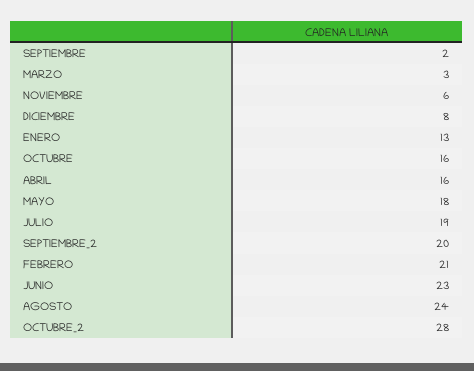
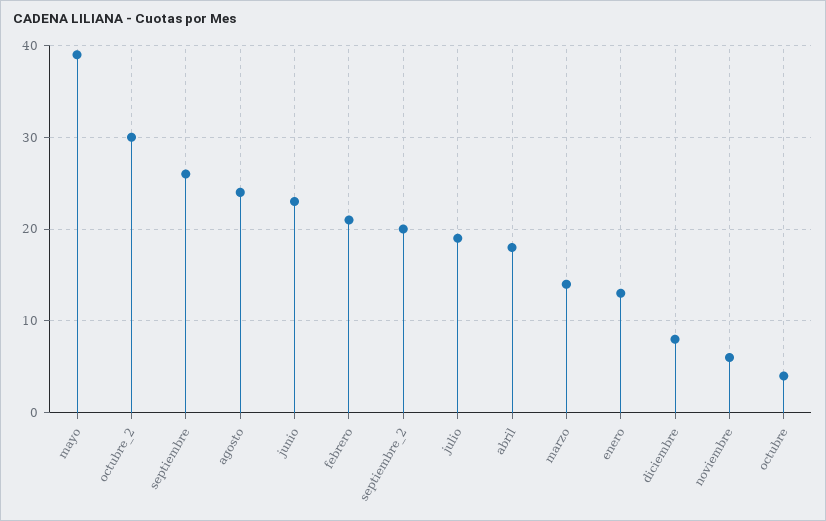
SEPTIEMBRE: 2 -> 26
MARZO: 3 -> 14
OCTUBRE: 16 -> 4
ABRIL: 16 -> 18
MAYO: 18 -> 39
OCTUBRE_2: 28 -> 30

